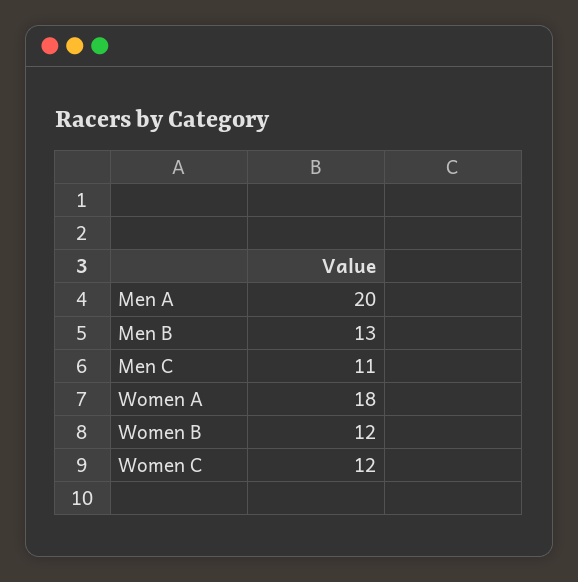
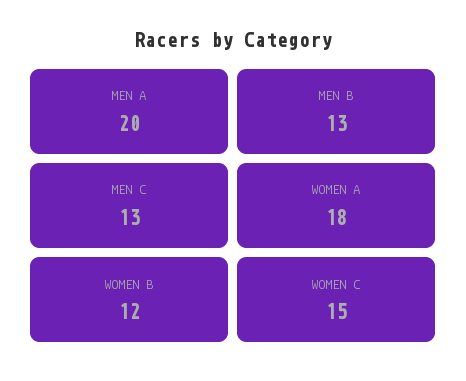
Men C: 11 -> 13
Women C: 12 -> 15

